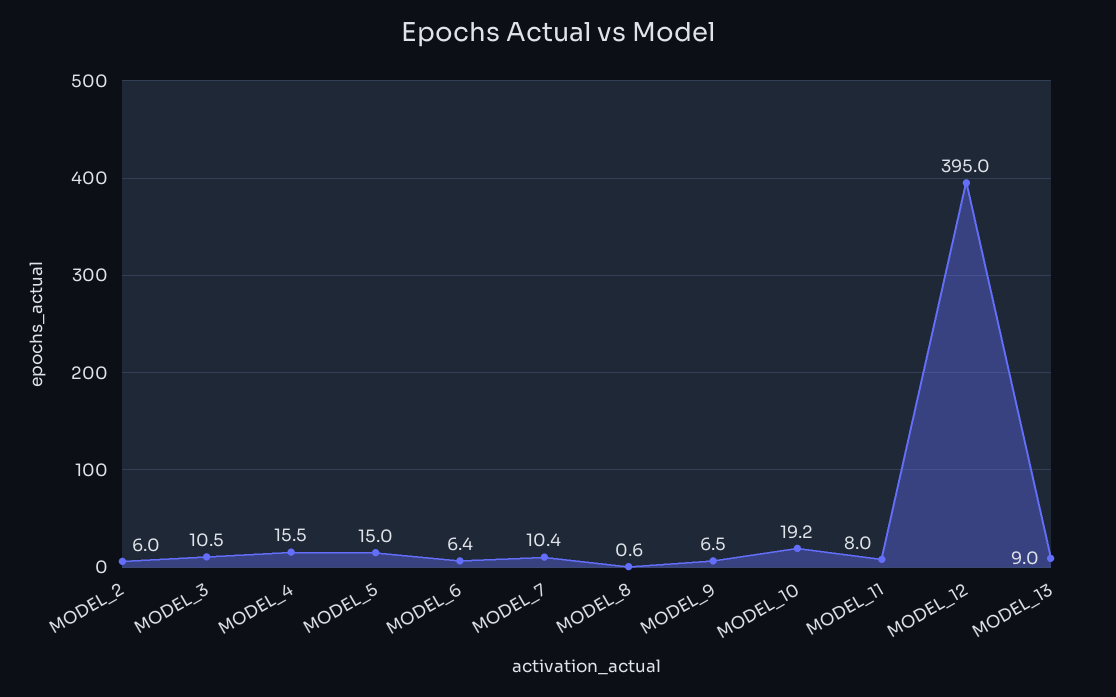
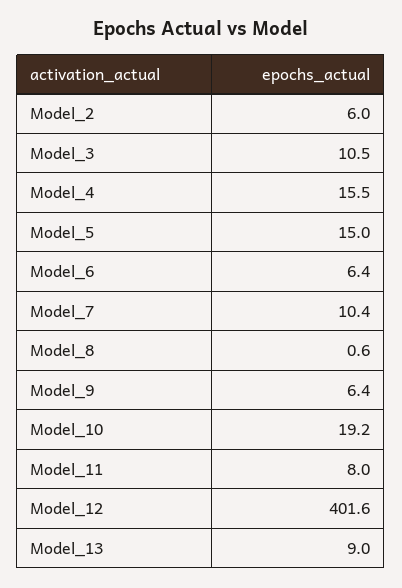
MODEL_9: 6.5 -> 6.4
MODEL_12: 395 -> 401.6

